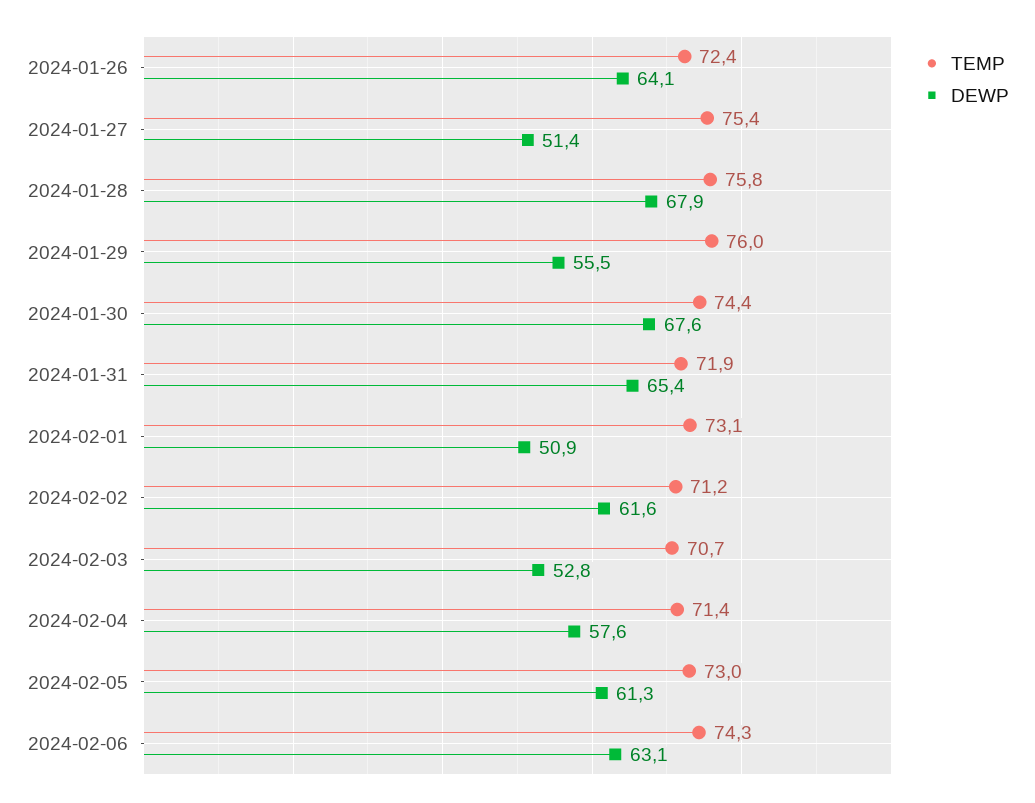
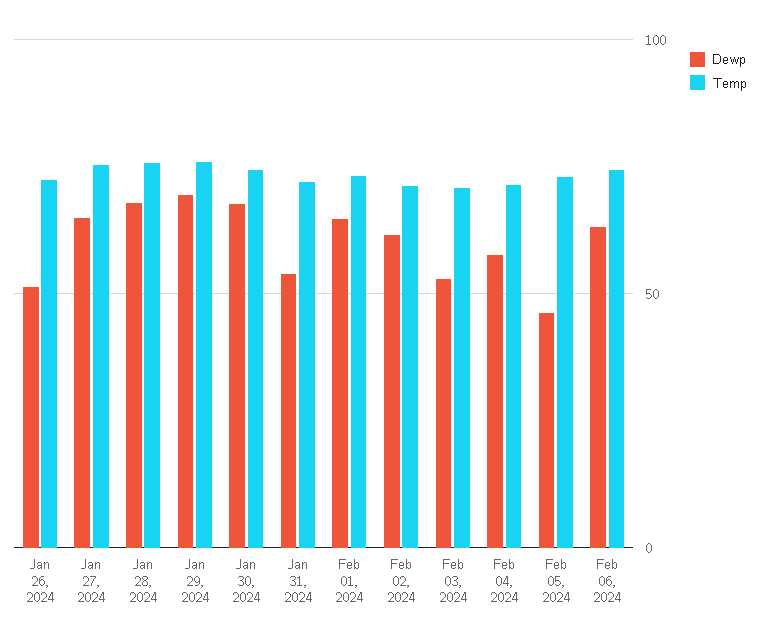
DEWP, 2024-01-26: 64.1 -> 50
DEWP, 2024-01-27: 51.4 -> 65
DEWP, 2024-01-29: 55.5 -> 70
DEWP, 2024-01-31: 65.4 -> 55
DEWP, 2024-02-01: 50.9 -> 65
DEWP, 2024-02-05: 61.3 -> 45

